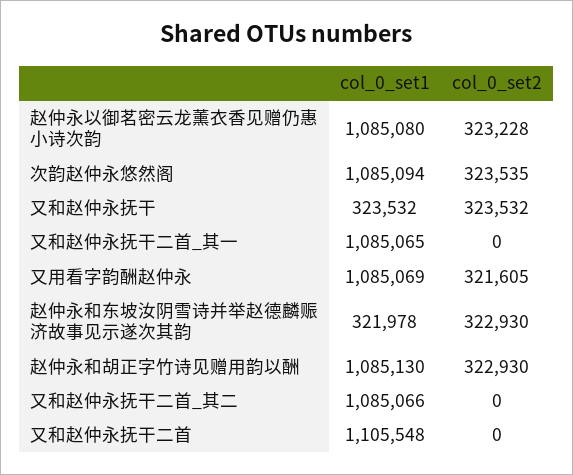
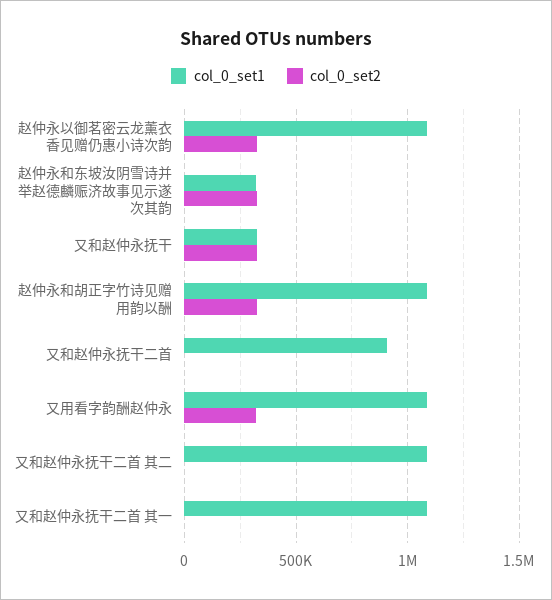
col_0_set1, 次韵赵仲永悠然阁: 1085094 -> none
col_0_set2, 次韵赵仲永悠然阁: 323535 -> none
col_0_set1, 又和赵仲永抚干二首: 1105548 -> 900000

